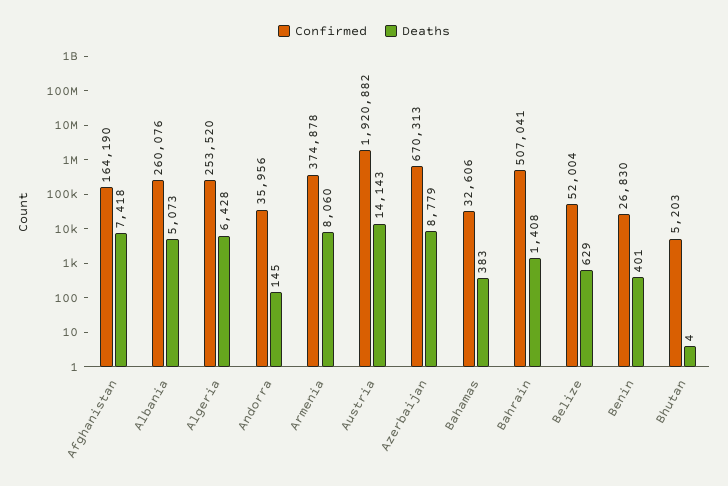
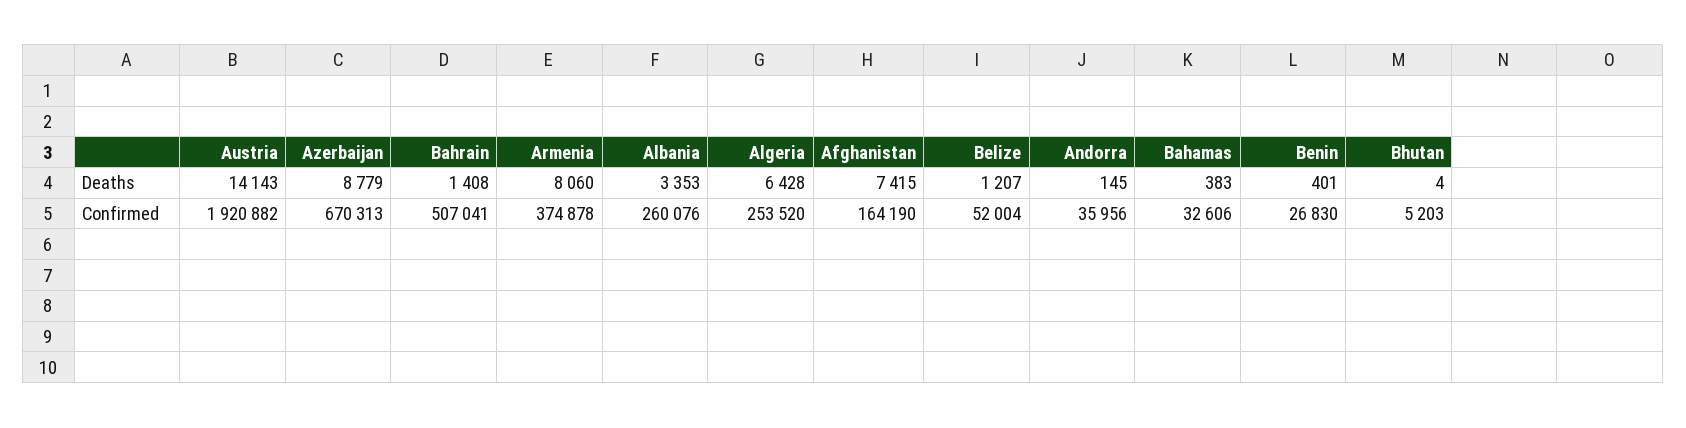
Deaths, Afghanistan: 7418 -> 7415
Deaths, Albania: 5073 -> 3353
Deaths, Belize: 629 -> 1207

